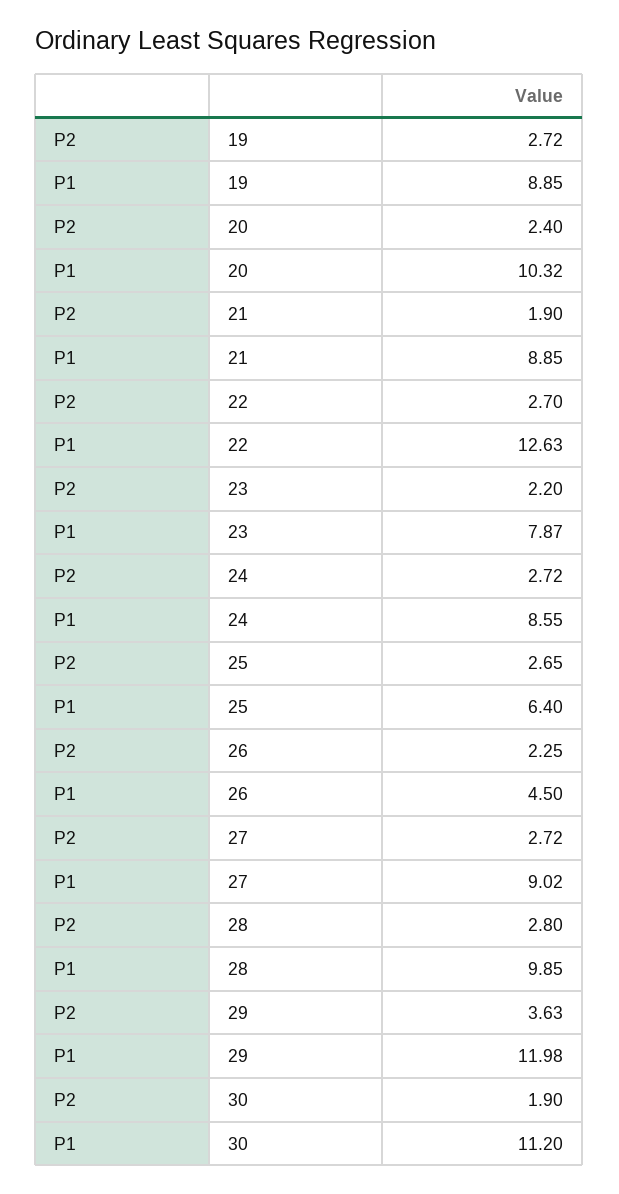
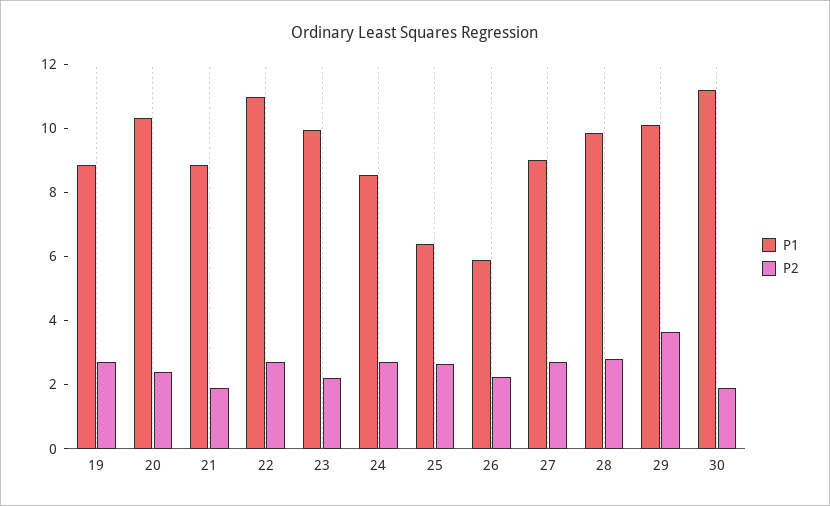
P1, 22: 12.63 -> 11
P1, 23: 7.87 -> 10
P1, 26: 4.5 -> 6
P1, 29: 11.98 -> 10

